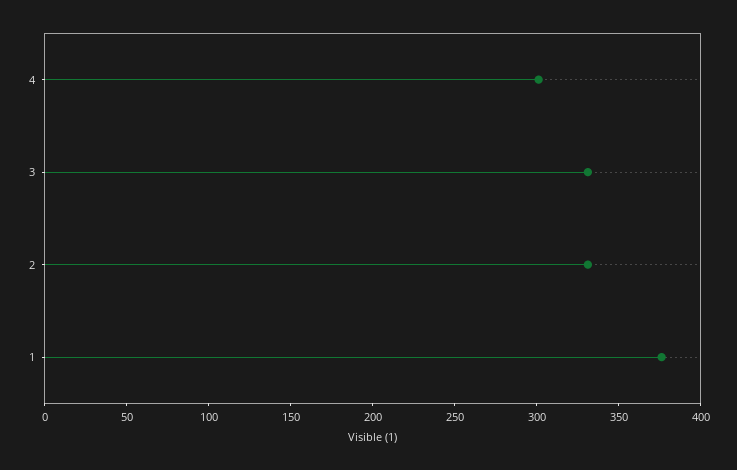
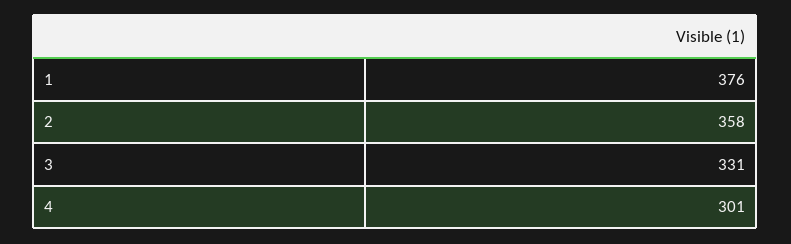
2: 330 -> 358

